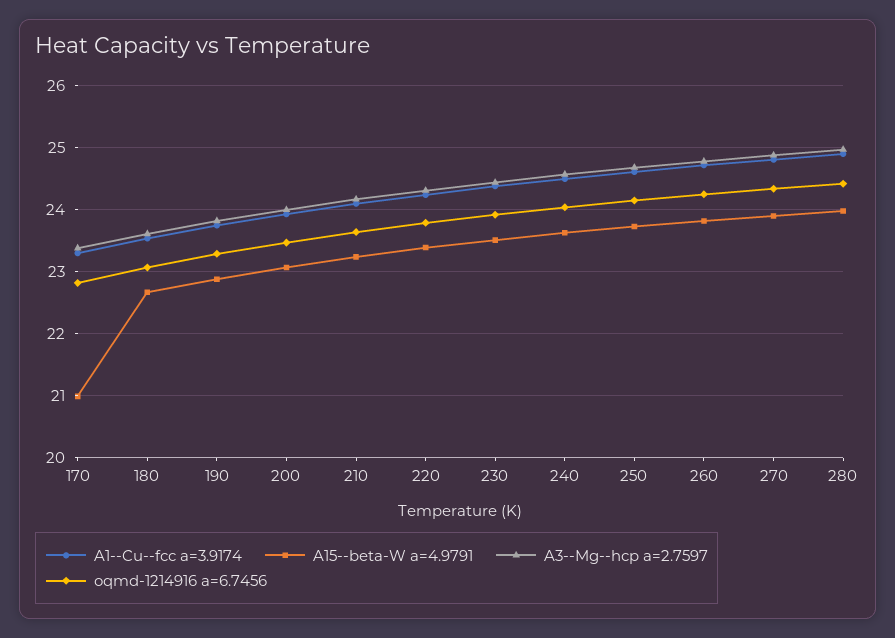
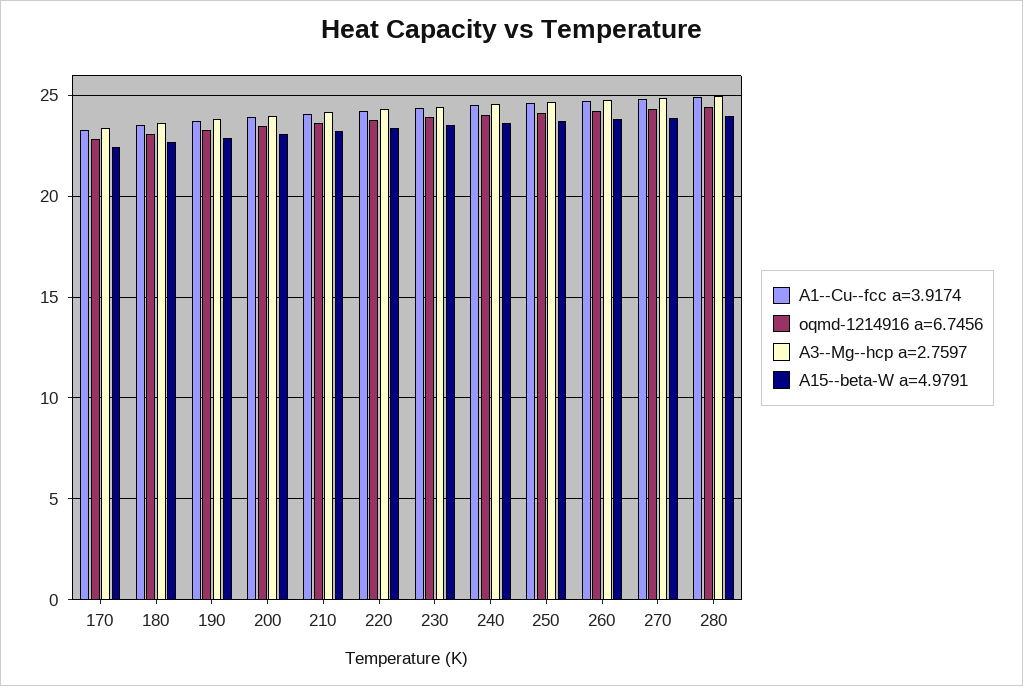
A15--beta-W a=4.9791, 170: 21 -> 22.5

